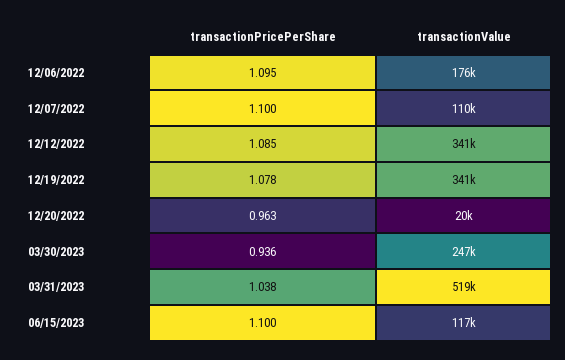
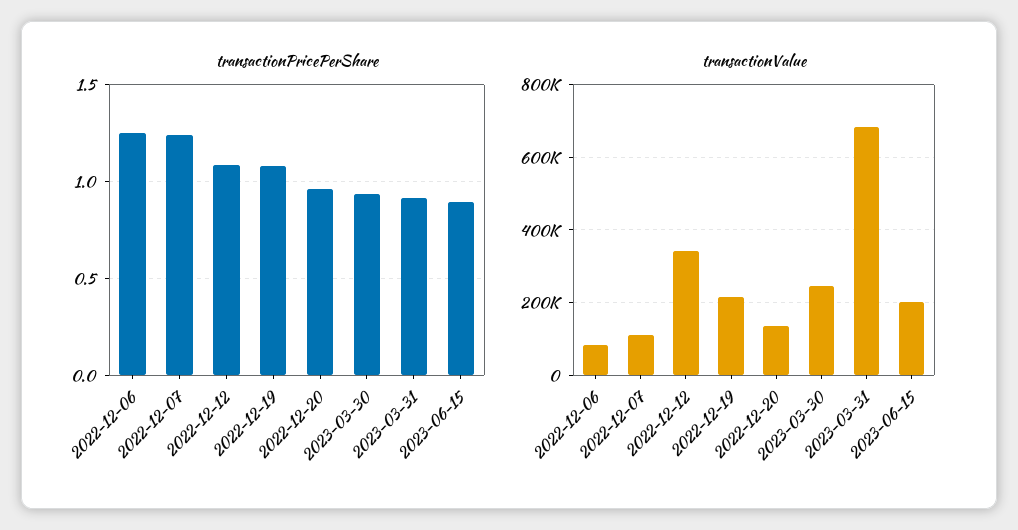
transactionPricePerShare, 12/06/2022: 1.095 -> 1.25
transactionValue, 12/06/2022: 176000 -> 80000
transactionPricePerShare, 12/07/2022: 1.1 -> 1.25
transactionValue, 12/19/2022: 341000 -> 220000
transactionValue, 12/20/2022: 20000 -> 140000
transactionPricePerShare, 03/31/2023: 1.038 -> 0.9
transactionValue, 03/31/2023: 519000 -> 680000
transactionPricePerShare, 06/15/2023: 1.1 -> 0.9
transactionValue, 06/15/2023: 117000 -> 200000

